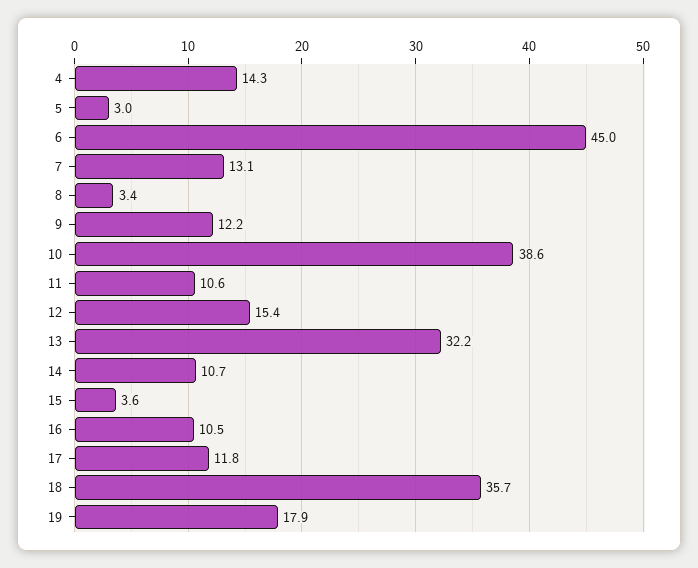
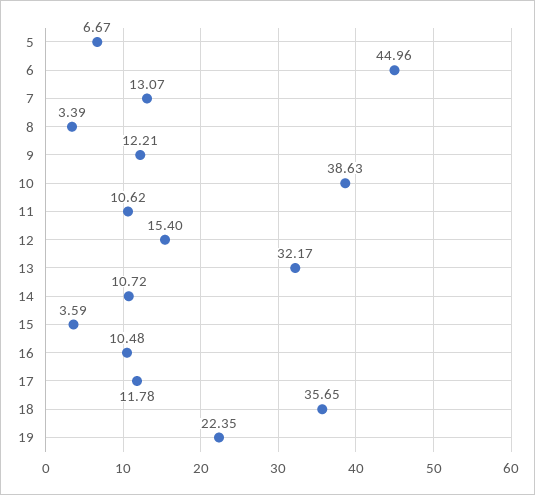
4: 14.3 -> none
5: 3 -> 6.67
19: 17.9 -> 22.35

